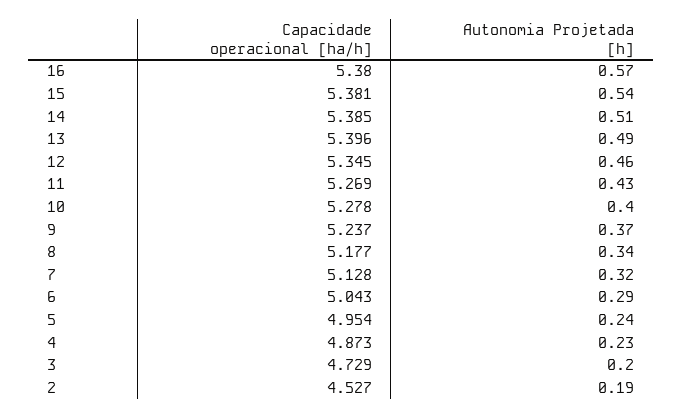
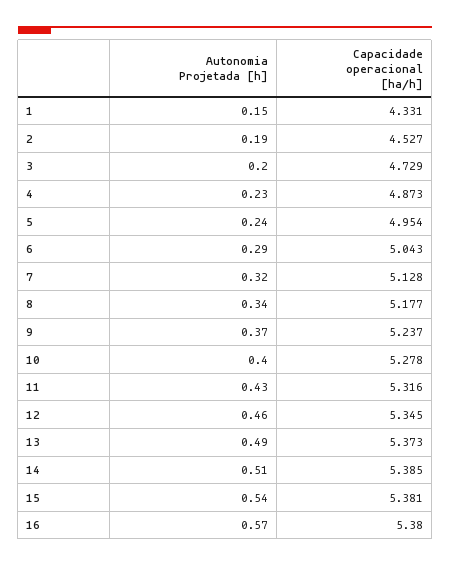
Capacidade operacional [ha/h], 13: 5.396 -> 5.373
Capacidade operacional [ha/h], 11: 5.269 -> 5.316
Autonomia Projetada [h], 1: none -> 0.15
Capacidade operacional [ha/h], 1: none -> 4.331

